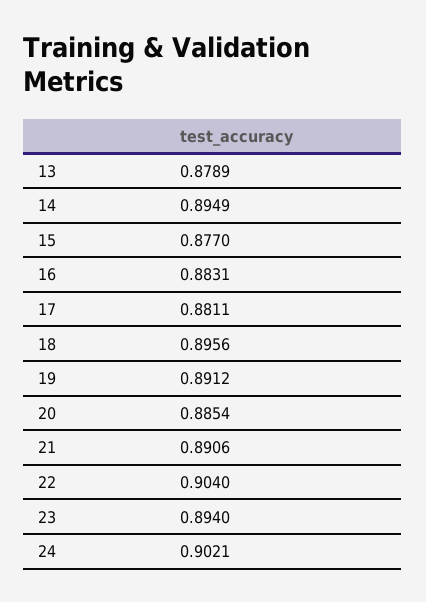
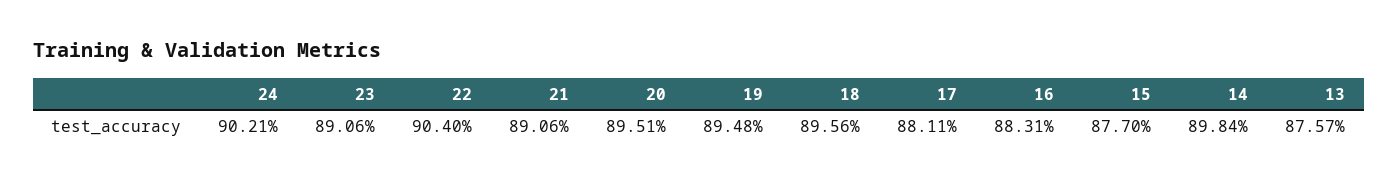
13: 0.8789 -> 0.8757
14: 0.8949 -> 0.8984
19: 0.8912 -> 0.8948
20: 0.8854 -> 0.8951
23: 0.894 -> 0.8906

